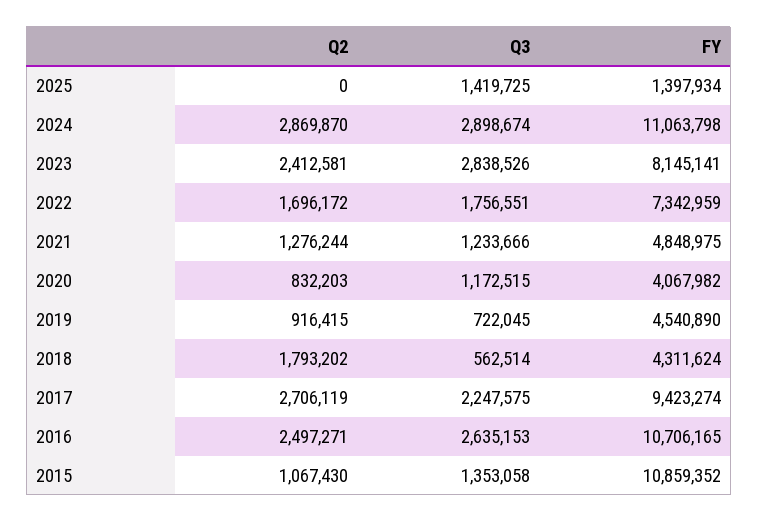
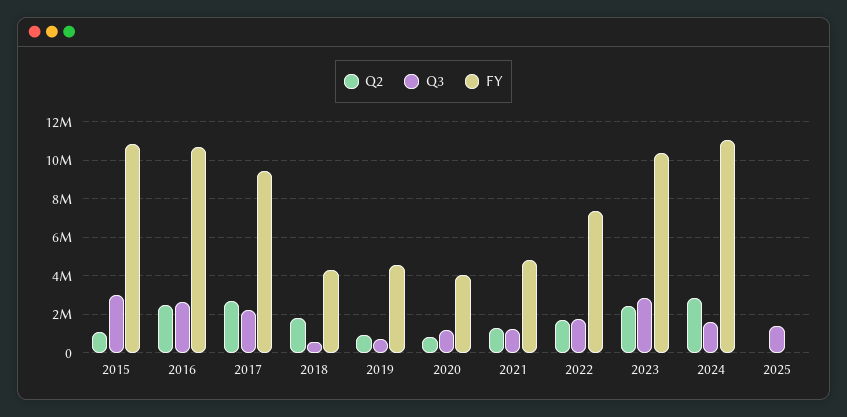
FY, 2025: 1397934 -> 0
Q3, 2024: 2898674 -> 1500000
FY, 2023: 8145141 -> 10500000
Q3, 2015: 1353058 -> 3000000

